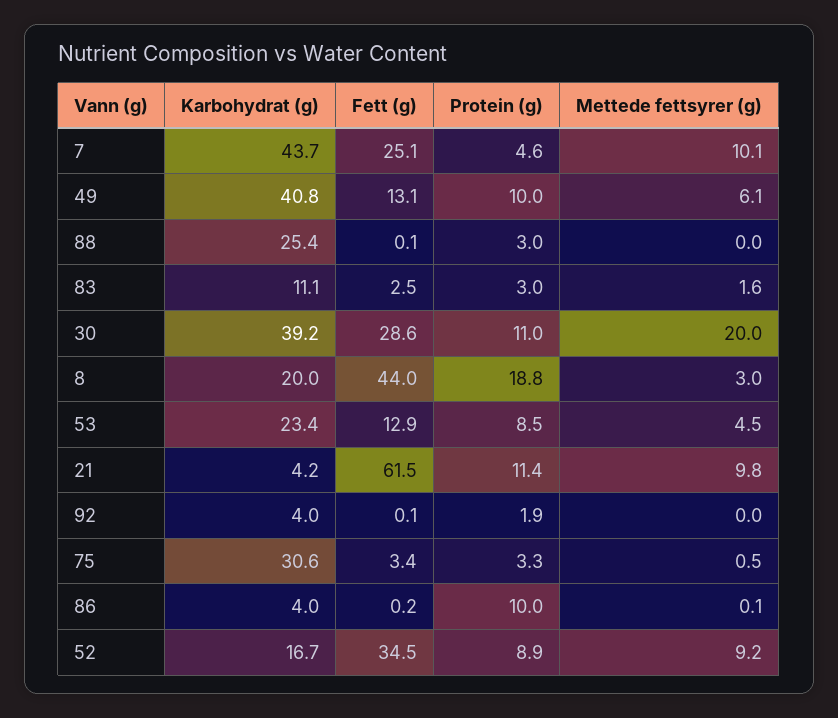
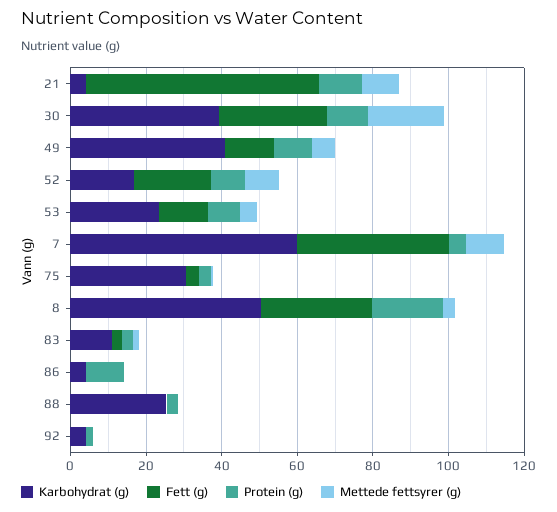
Karbohydrat (g), 7: 43.7 -> 60
Fett (g), 7: 25.1 -> 40
Karbohydrat (g), 8: 20 -> 50
Fett (g), 8: 44 -> 30
Fett (g), 52: 34.5 -> 20

